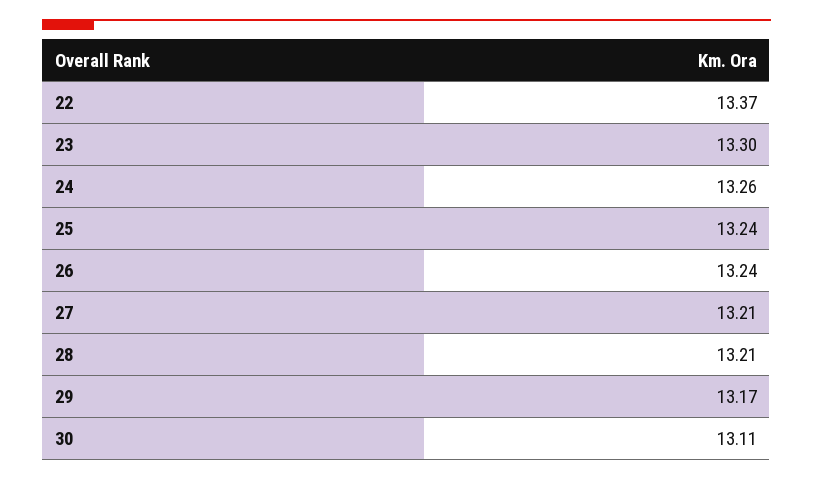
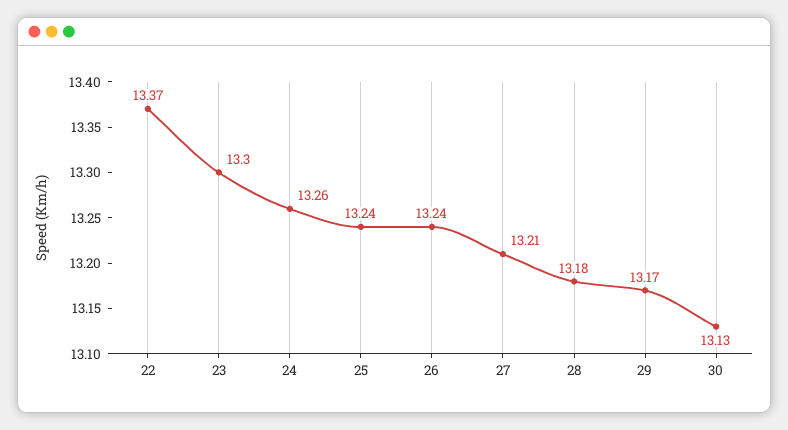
28: 13.21 -> 13.18
30: 13.11 -> 13.13

